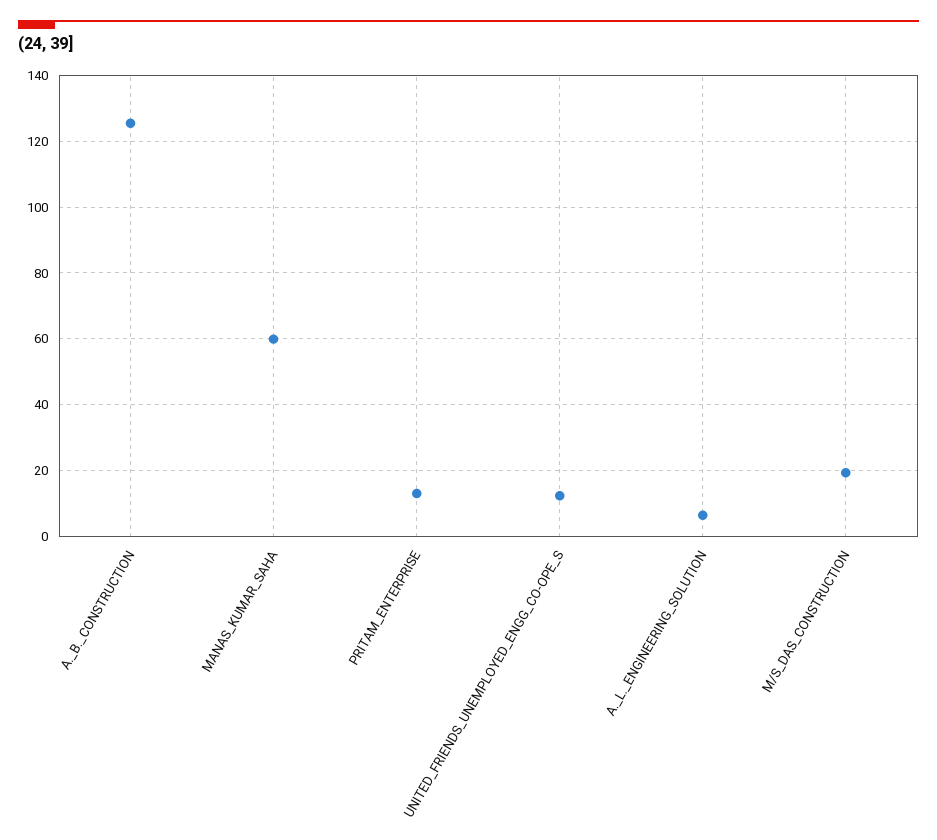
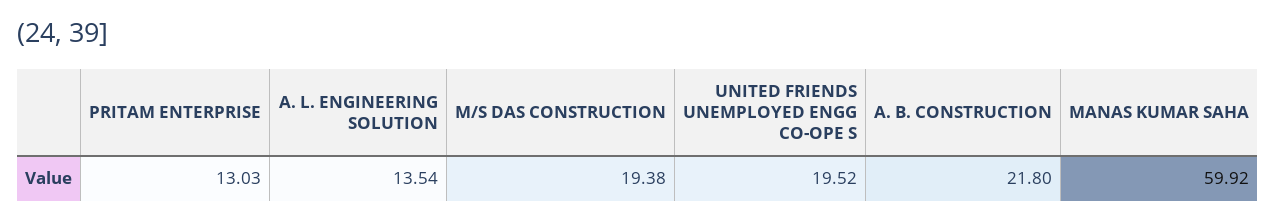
A._B._CONSTRUCTION: 126 -> 21.8
UNITED_FRIENDS_UNEMPLOYED_ENGG_CO-OPE_S: 12 -> 19.52
A._L._ENGINEERING_SOLUTION: 6 -> 13.54

